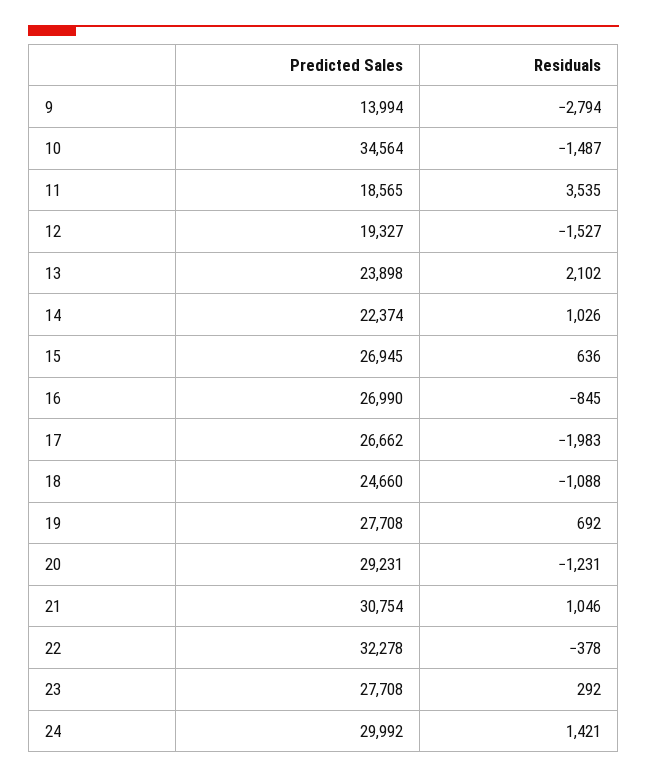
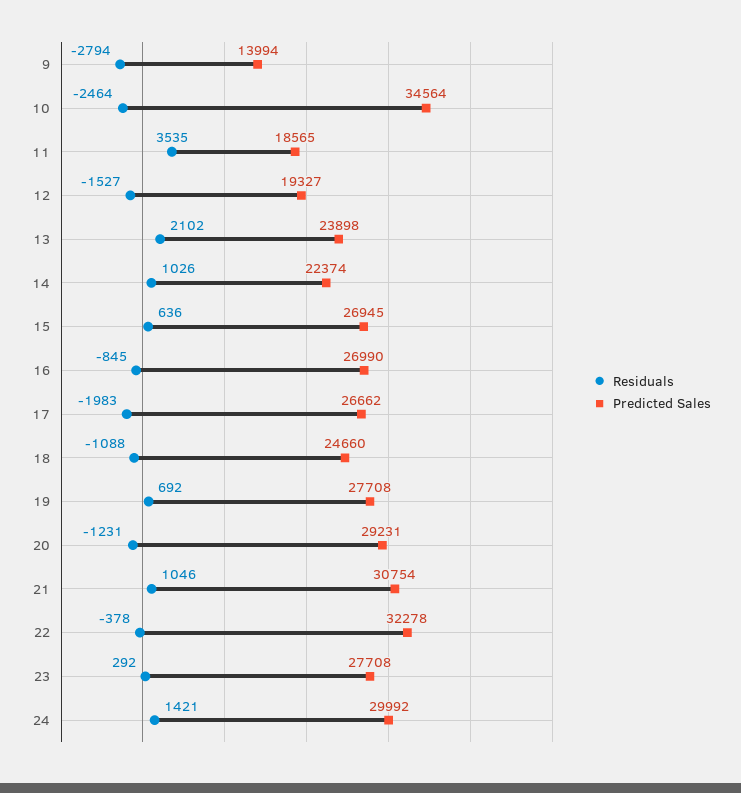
Residuals, 10: -1487 -> -2464

